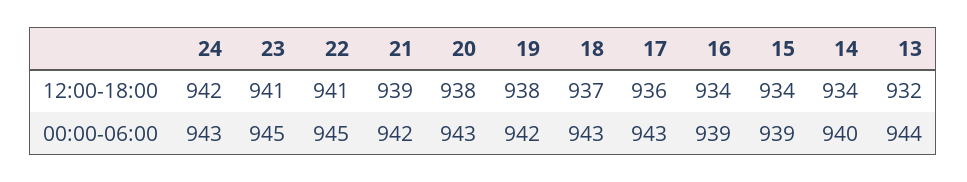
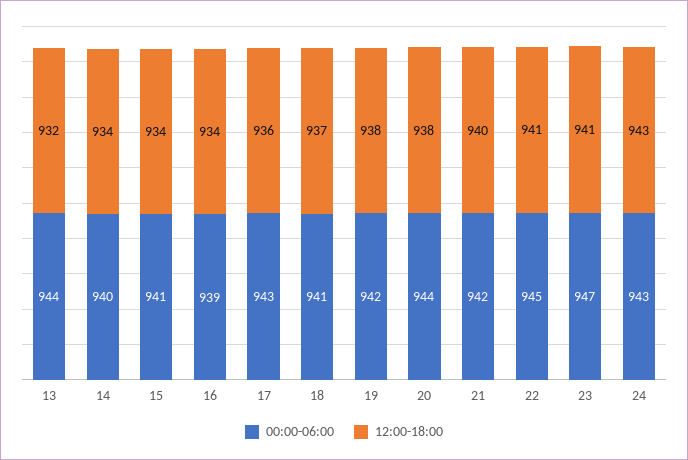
12:00-18:00, 24: 942 -> 943
12:00-18:00, 21: 939 -> 940
00:00-06:00, 23: 945 -> 947
00:00-06:00, 20: 943 -> 944
00:00-06:00, 18: 943 -> 941
00:00-06:00, 15: 939 -> 941

